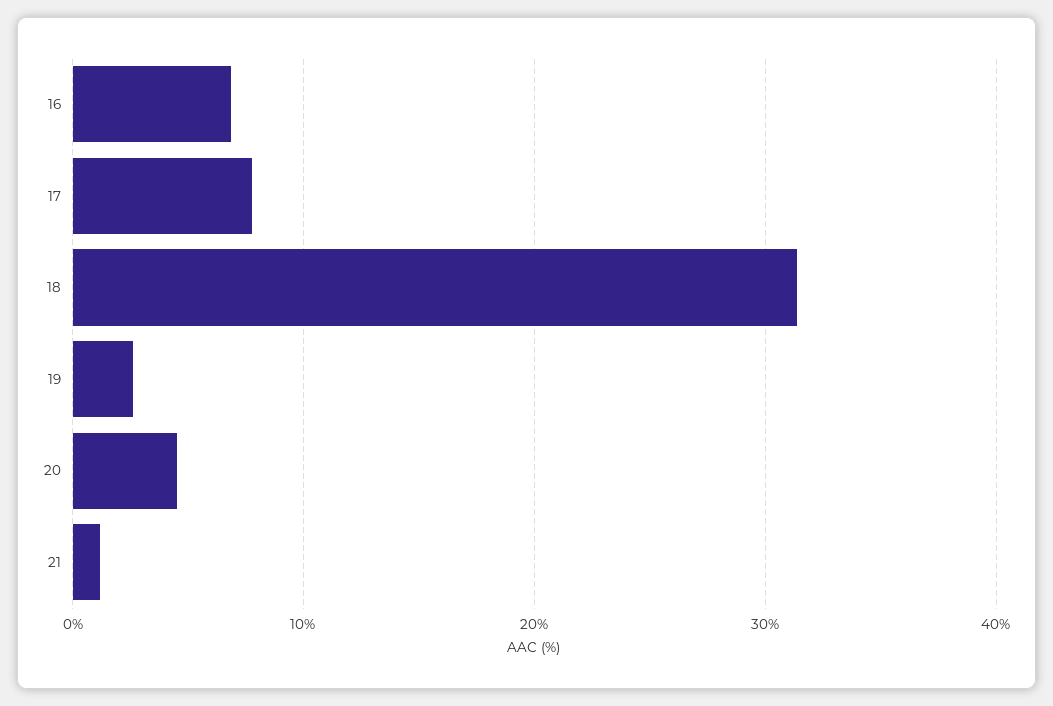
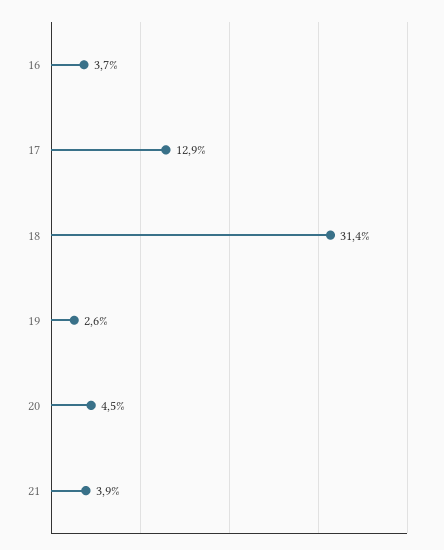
16: 7 -> 3.7
17: 8 -> 12.9
21: 1 -> 3.9

